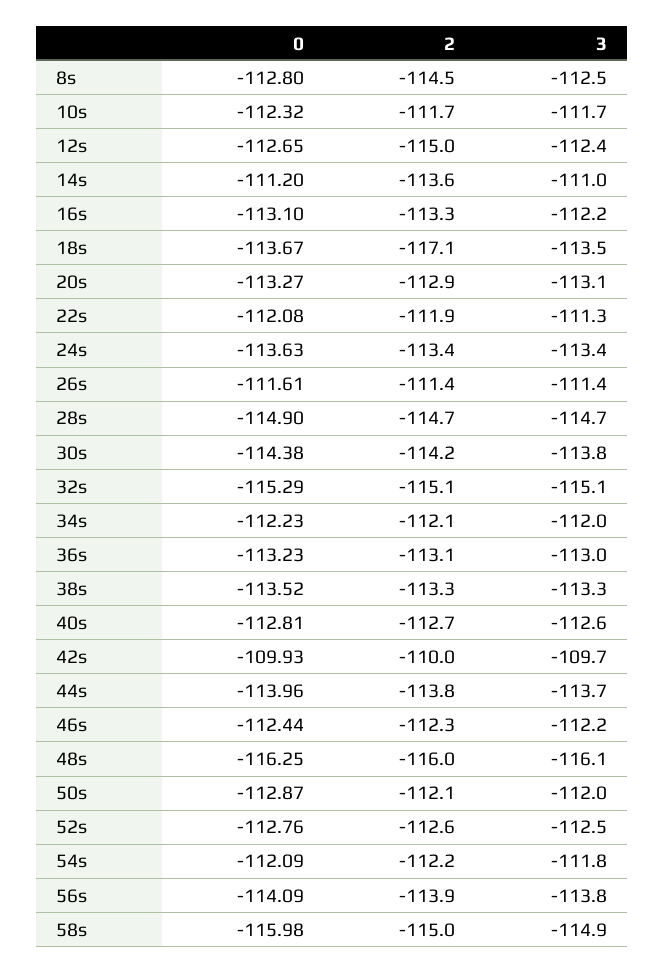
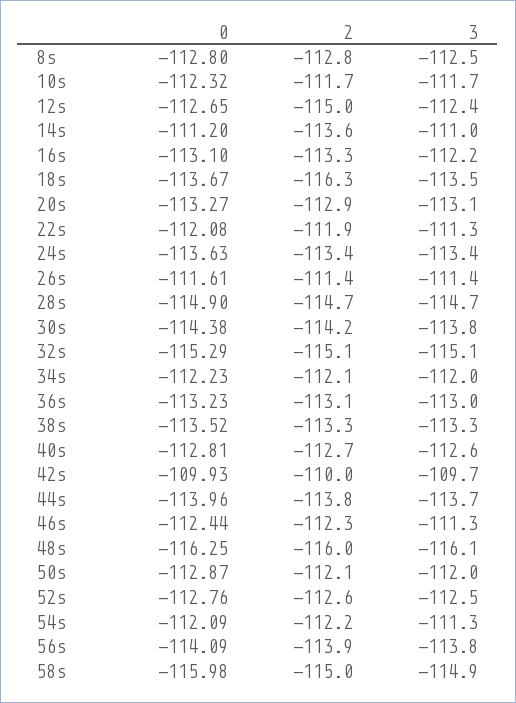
2, 8s: -114.5 -> -112.8
2, 18s: -117.1 -> -116.3
3, 46s: -112.2 -> -111.3
3, 54s: -111.8 -> -111.3

